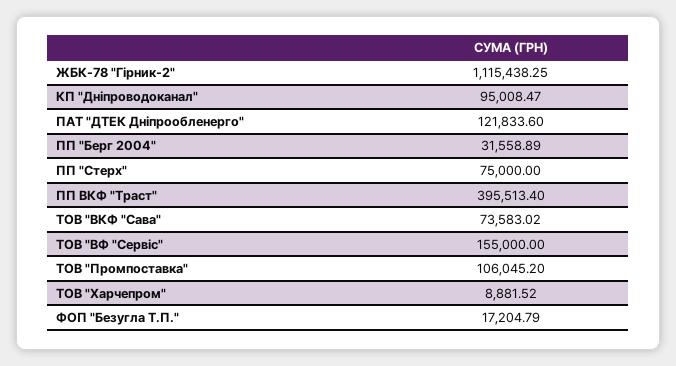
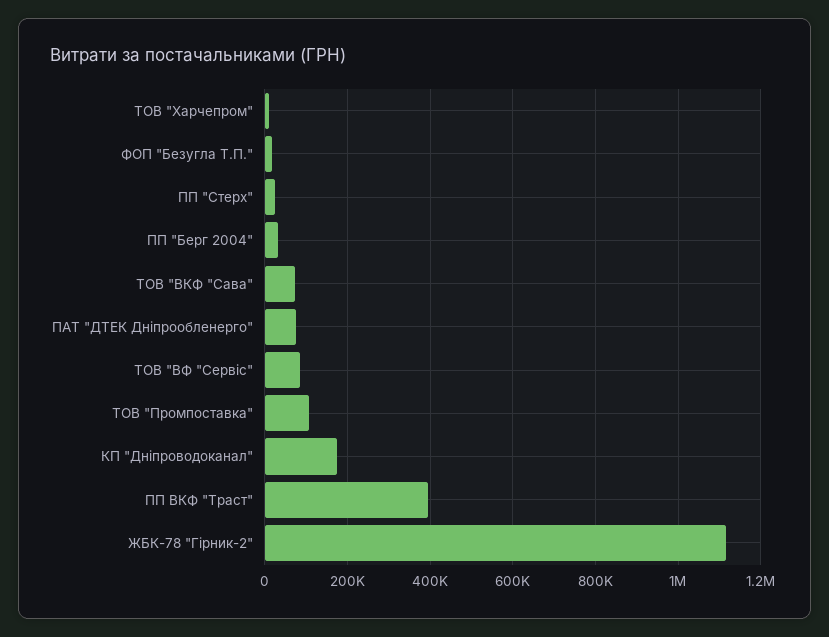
КП "Дніпроводоканал": 95008.47 -> 180000
ПАТ "ДТЕК Дніпрообленерго": 121833.6 -> 80000
ПП "Стерх": 75000 -> 20000
ТОВ "ВФ "Сервіс": 155000 -> 80000

